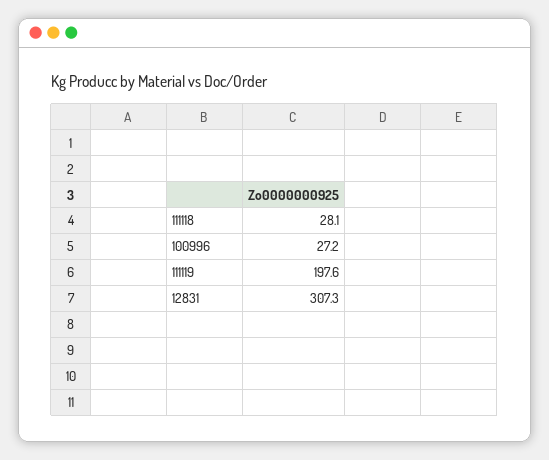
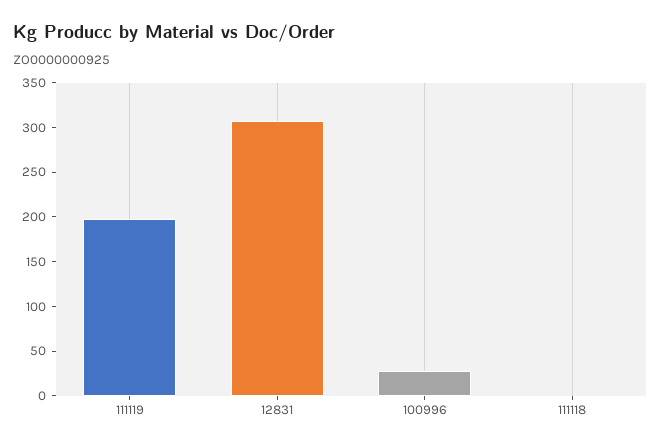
111118: 28.1 -> 0

